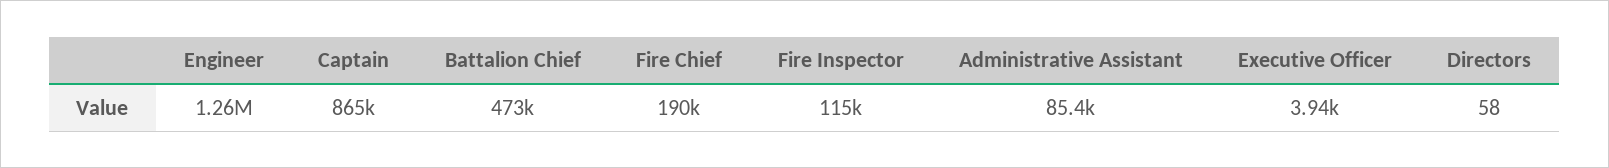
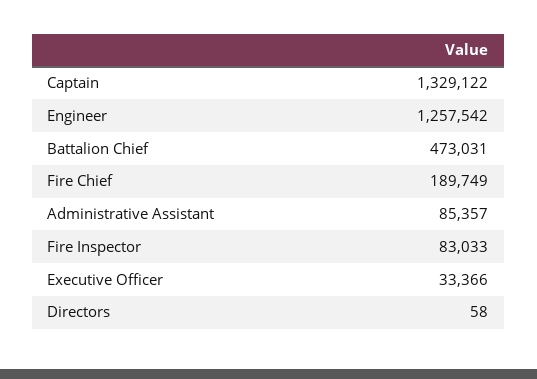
Captain: 865000 -> 1329122
Fire Inspector: 115000 -> 83033
Executive Officer: 3940 -> 33366

